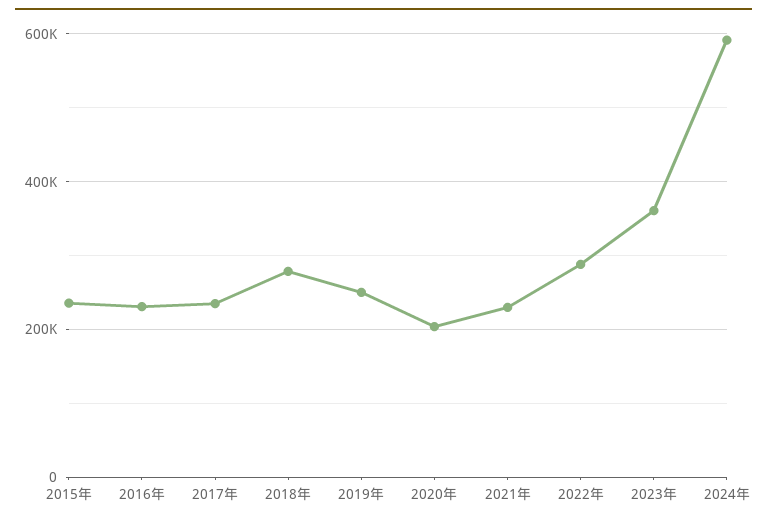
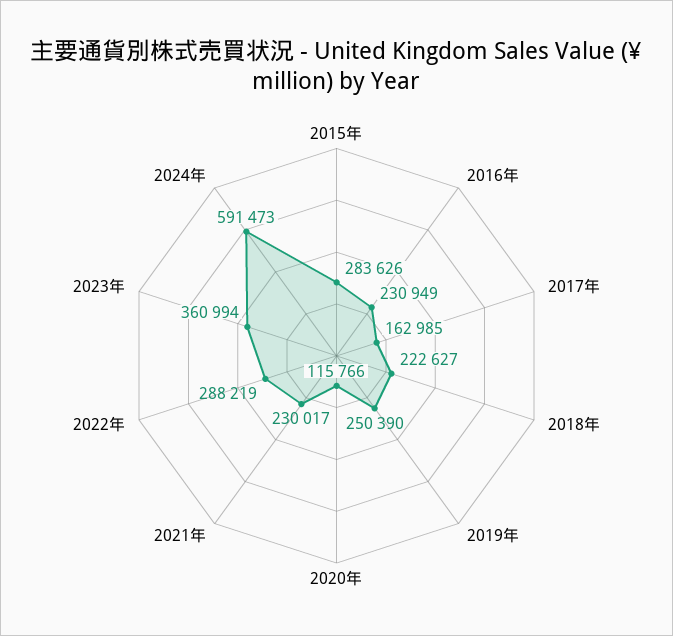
2015年: 240000 -> 283626
2017年: 240000 -> 162985
2018年: 280000 -> 222627
2020年: 200000 -> 115766

